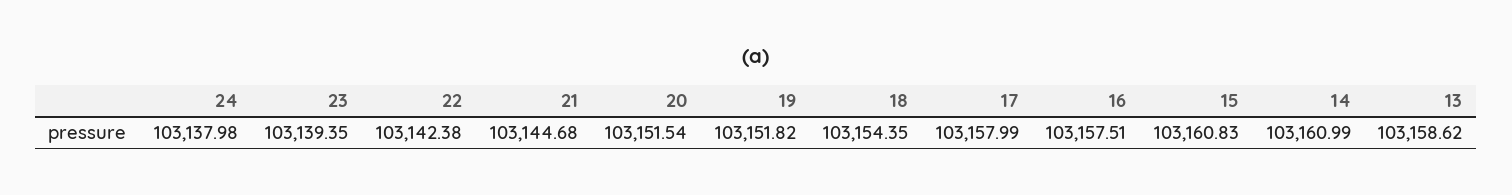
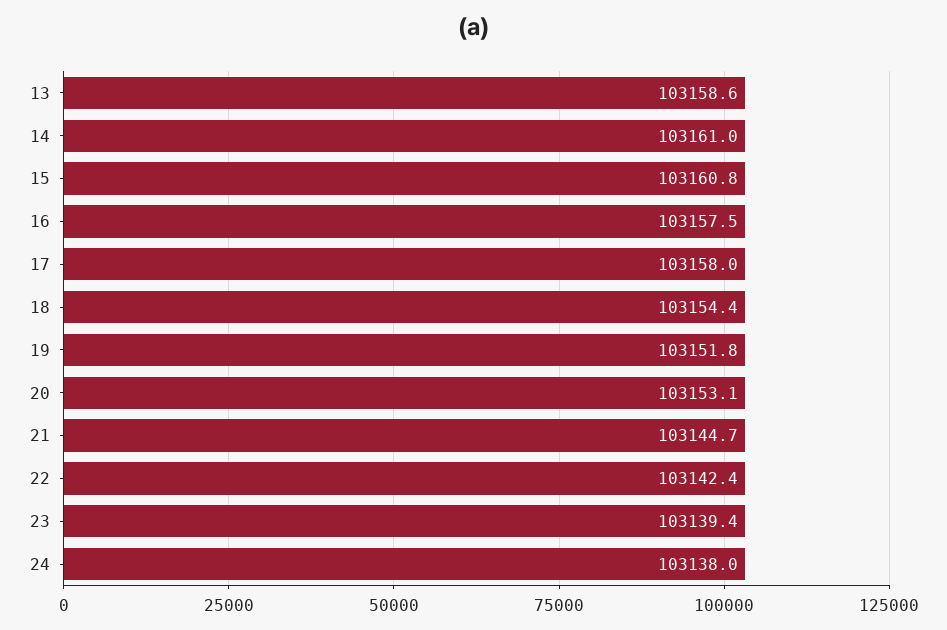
20: 103151.54 -> 103153.1

